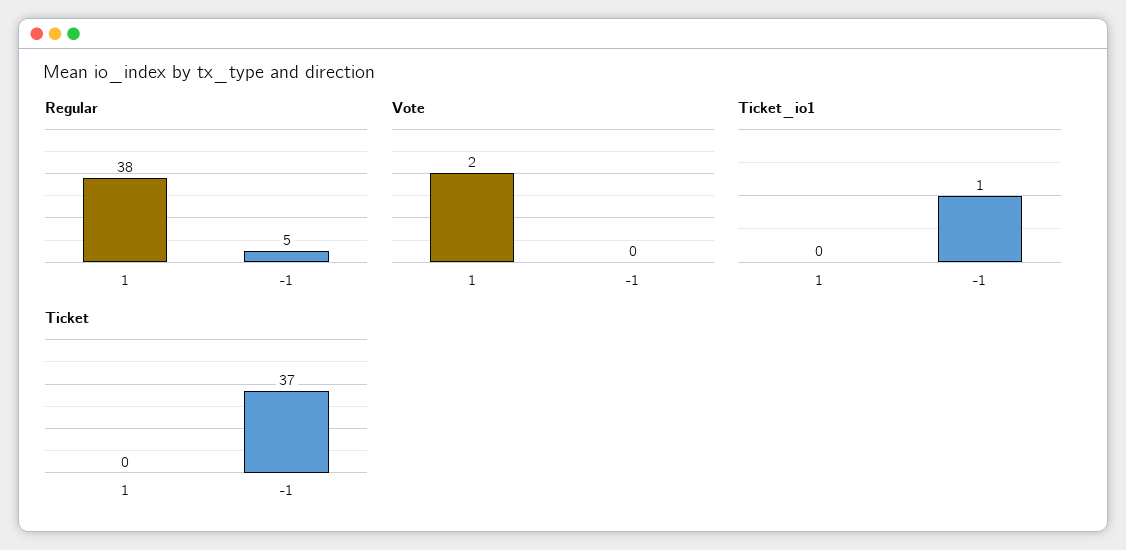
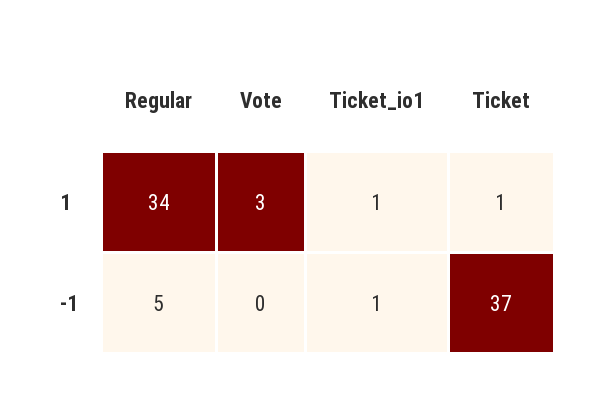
Regular, 1: 38 -> 34
Vote, 1: 2 -> 3
Ticket_io1, 1: 0 -> 1
Ticket, 1: 0 -> 1

